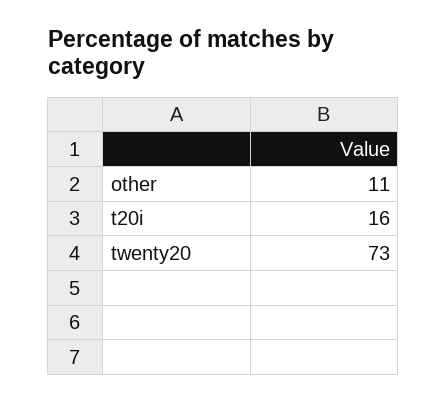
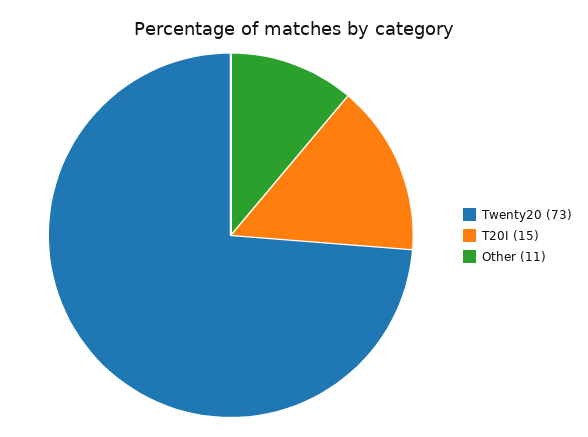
t20i: 16 -> 15

